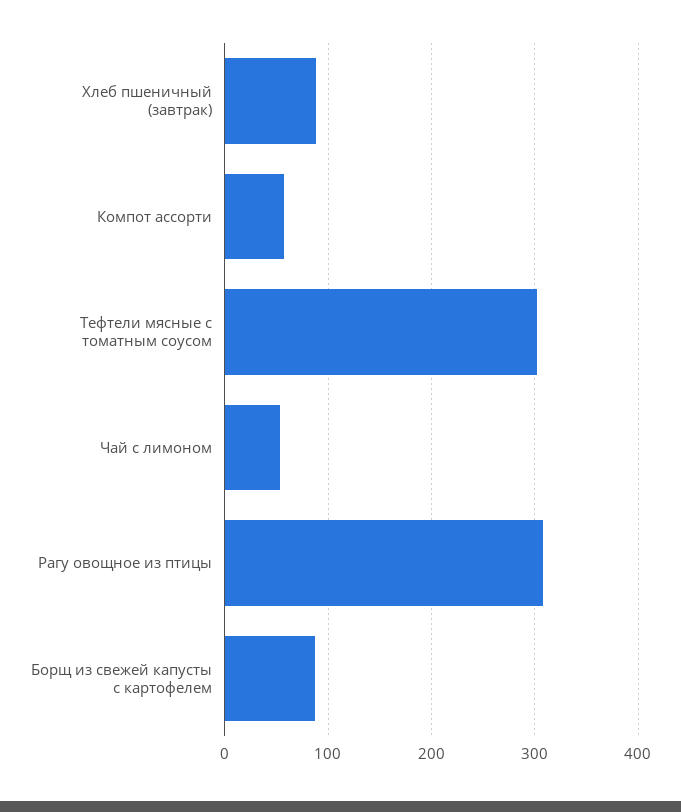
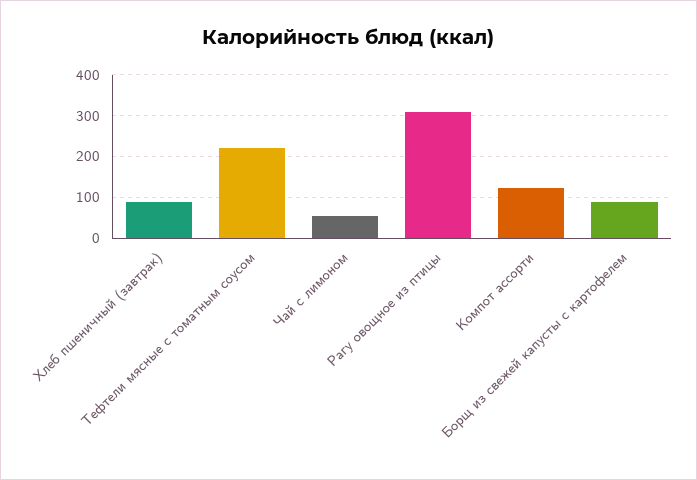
Компот ассорти: 60 -> 120
Тефтели мясные с томатным соусом: 300 -> 220

